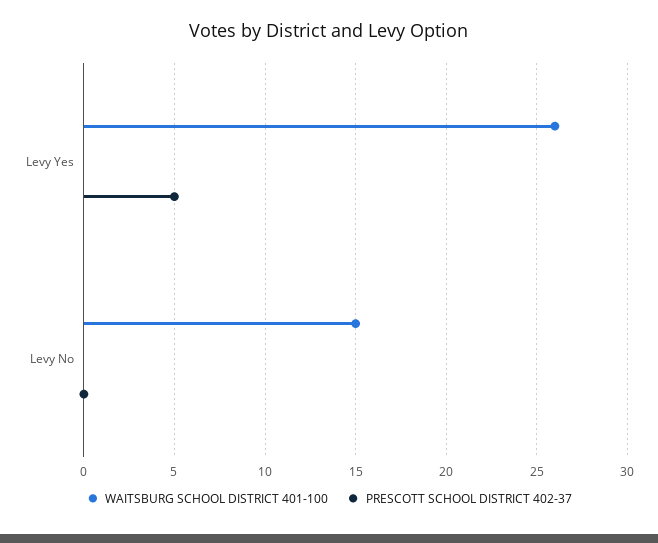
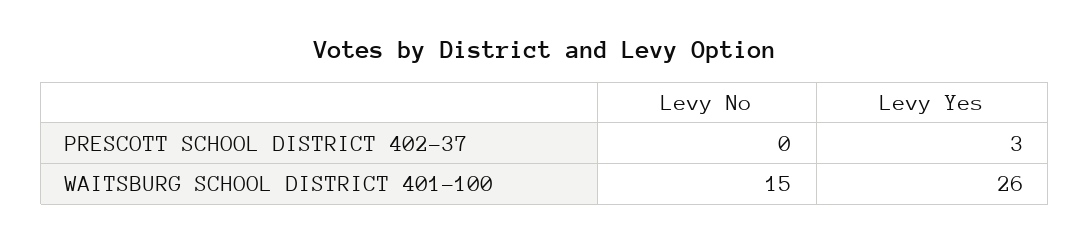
PRESCOTT SCHOOL DISTRICT 402-37, Levy Yes: 5 -> 3

